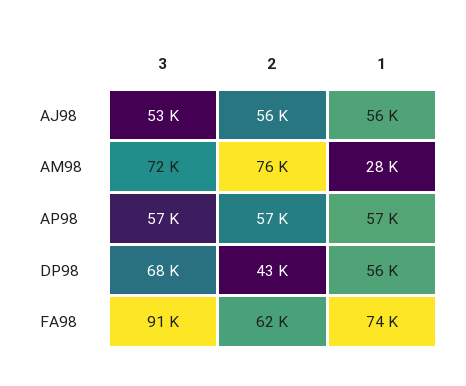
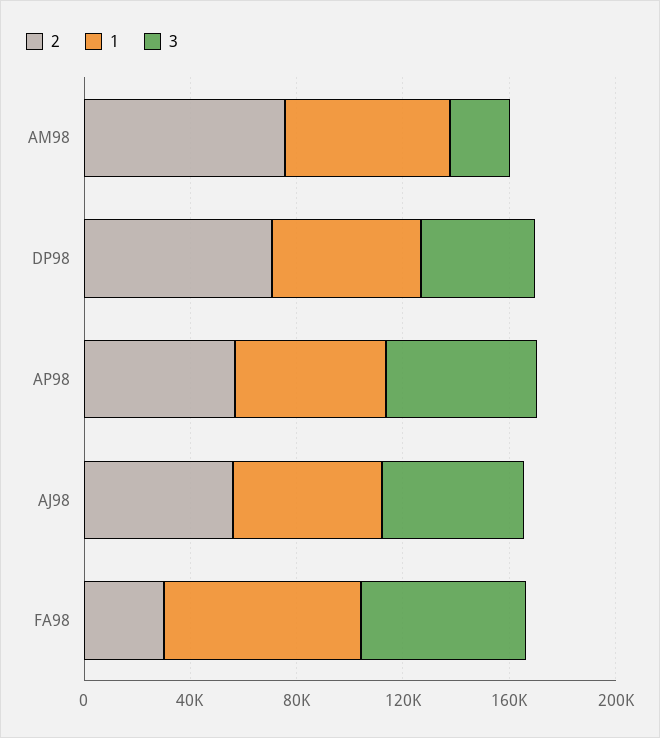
3, AM98: 72000 -> 20000
1, AM98: 28000 -> 60000
3, DP98: 68000 -> 40000
2, DP98: 43000 -> 70000
3, FA98: 91000 -> 60000
2, FA98: 62000 -> 30000

